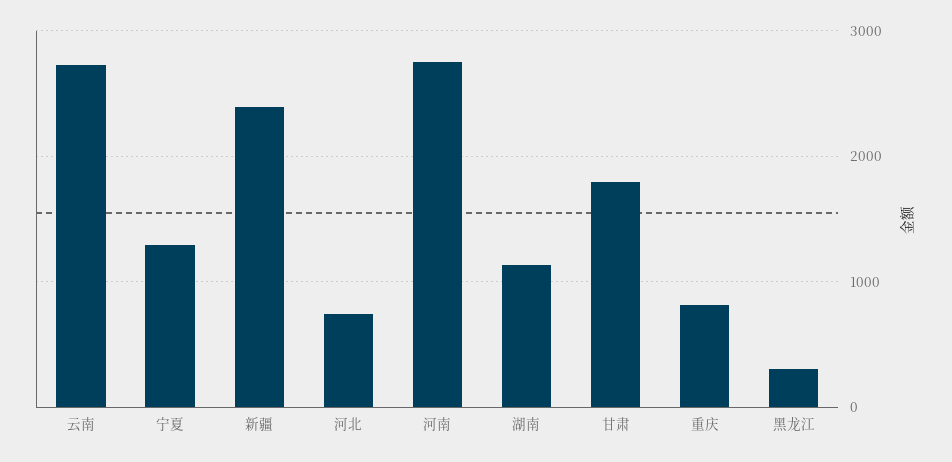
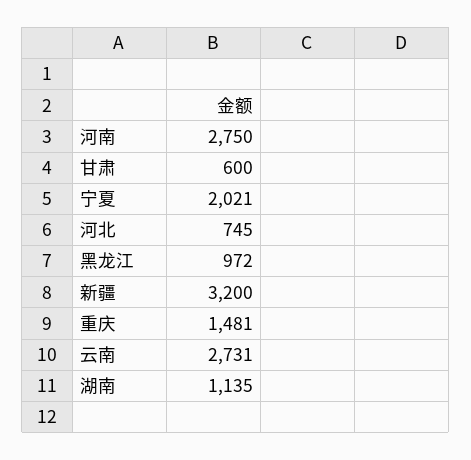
宁夏: 1300 -> 2021
新疆: 2400 -> 3200
甘肃: 1800 -> 600
重庆: 800 -> 1481
黑龙江: 300 -> 972

